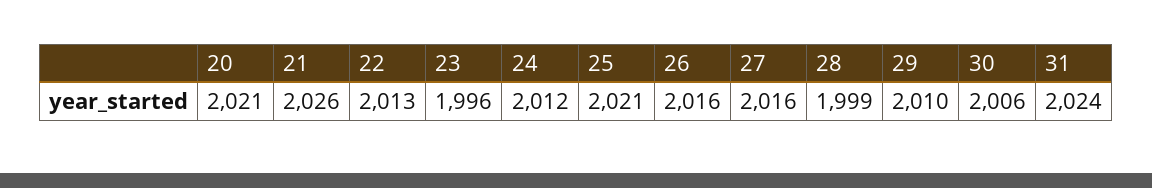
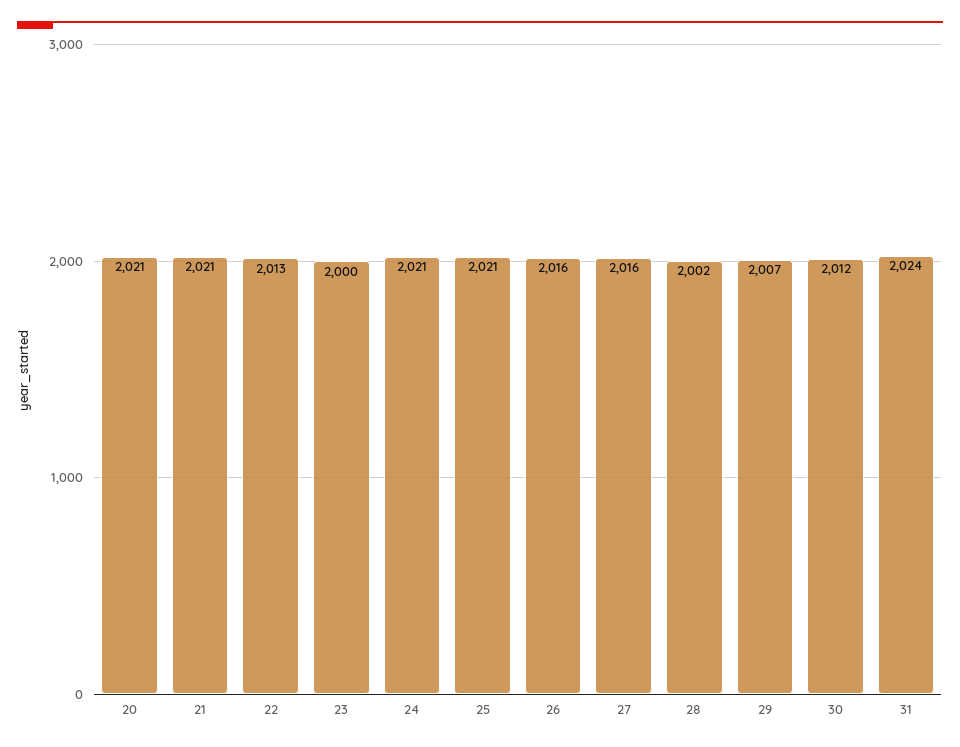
21: 2026 -> 2021
23: 1996 -> 2000
24: 2012 -> 2021
28: 1999 -> 2002
29: 2010 -> 2007
30: 2006 -> 2012

